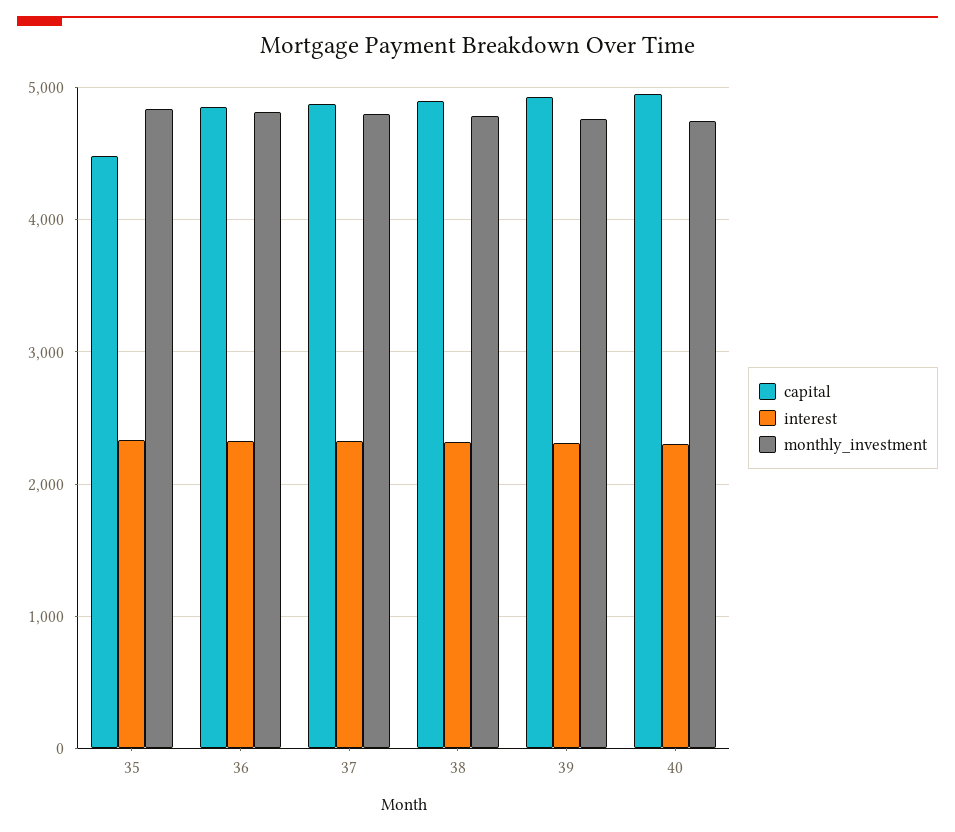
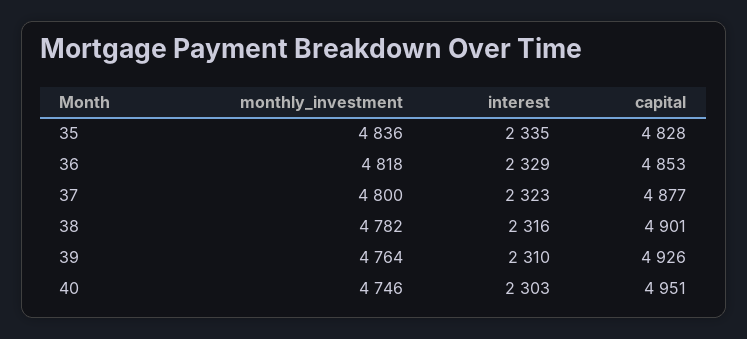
capital, 35: 4500 -> 4828

